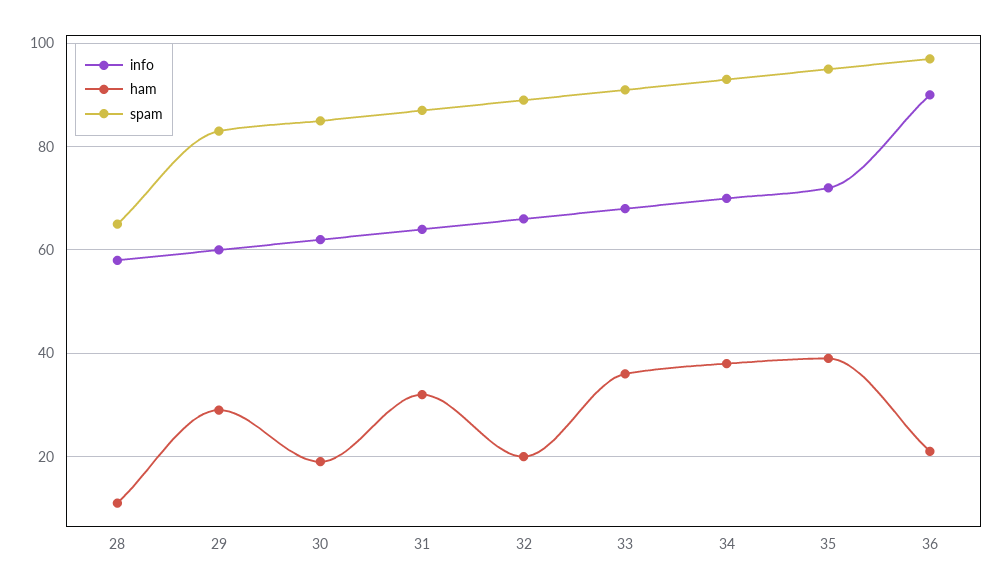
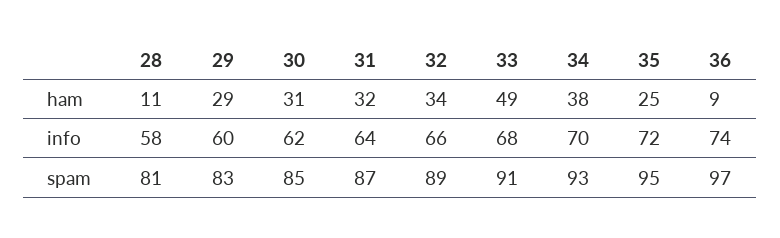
spam, 28: 65 -> 81
ham, 30: 20 -> 31
ham, 32: 20 -> 34
ham, 33: 35 -> 49
ham, 35: 40 -> 25
info, 36: 90 -> 74
ham, 36: 20 -> 9

